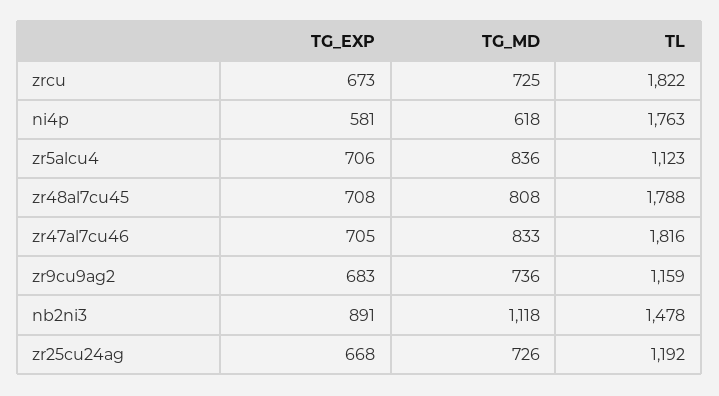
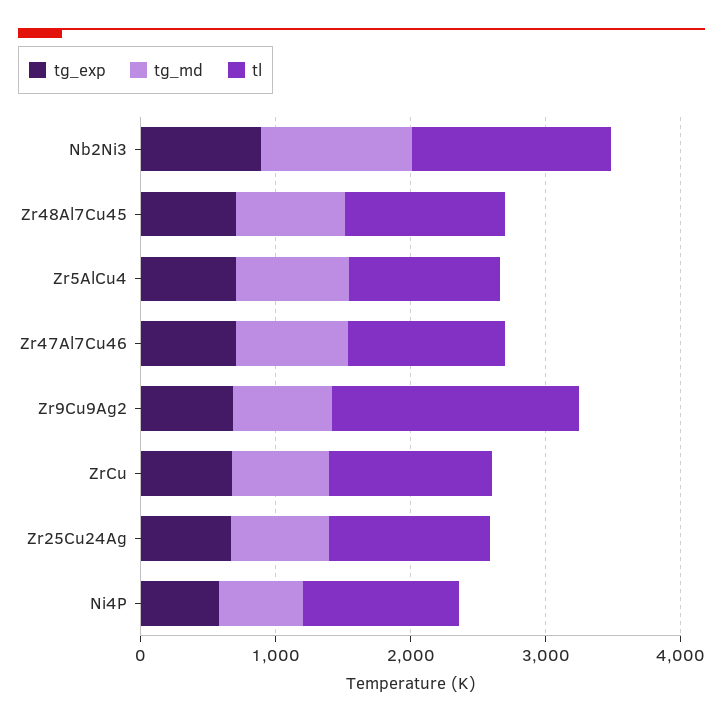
TL, zrcu: 1822 -> 1200
TL, ni4p: 1763 -> 1200
TL, zr48al7cu45: 1788 -> 1200
TL, zr47al7cu46: 1816 -> 1200
TL, zr9cu9ag2: 1159 -> 1800

